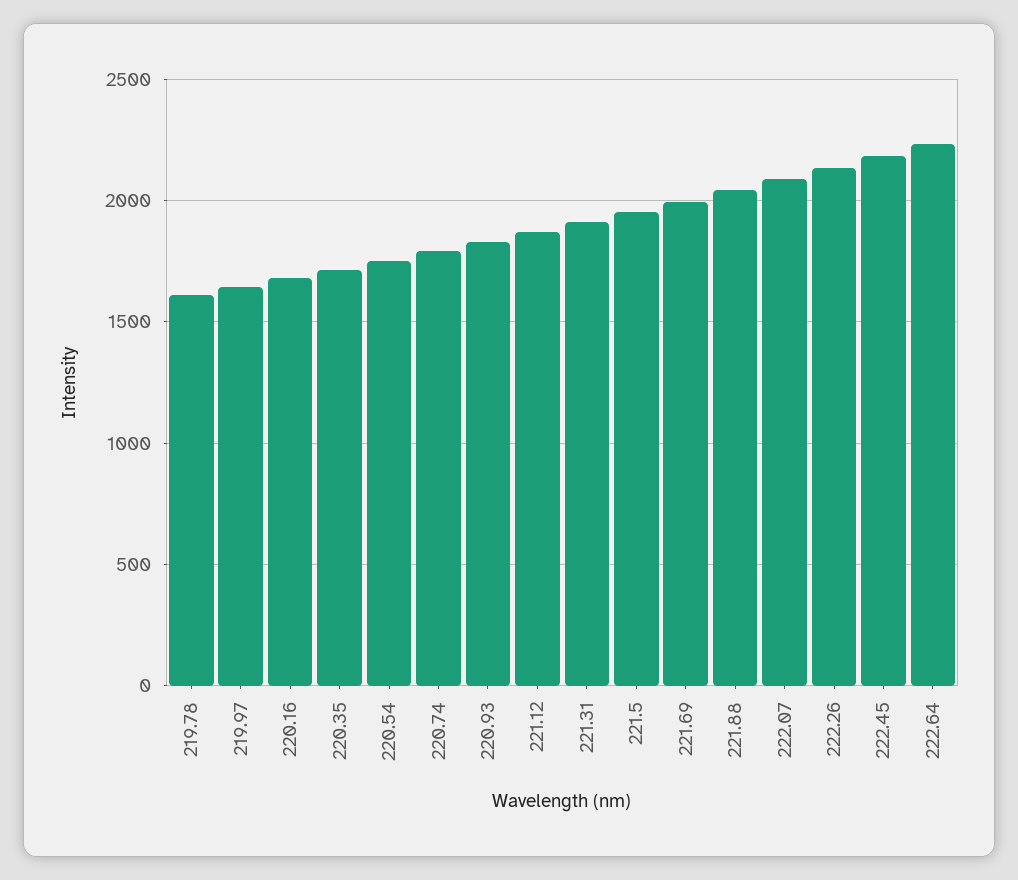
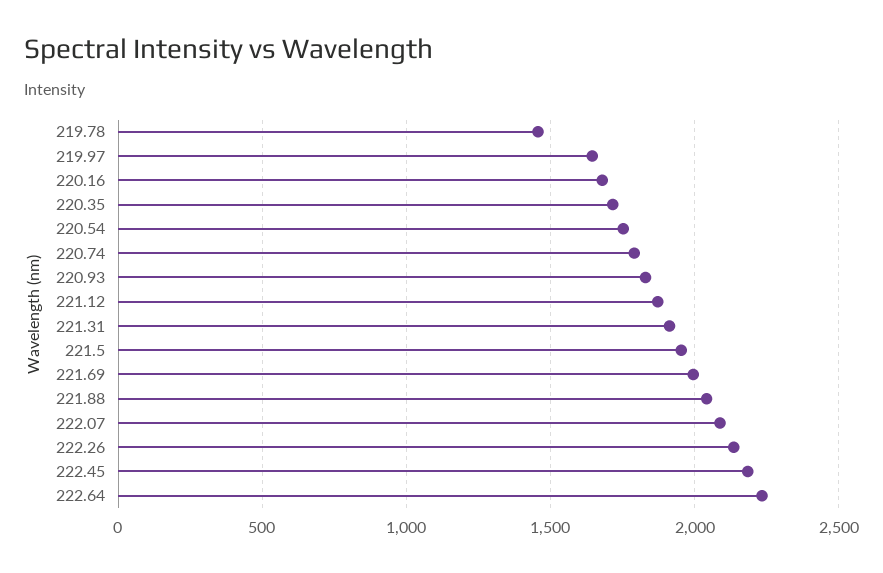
219.78: 1600 -> 1450

